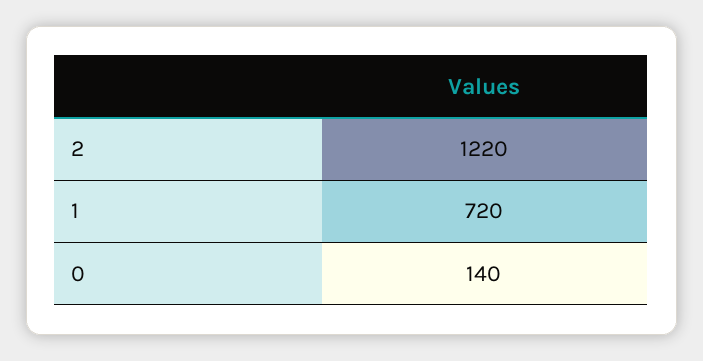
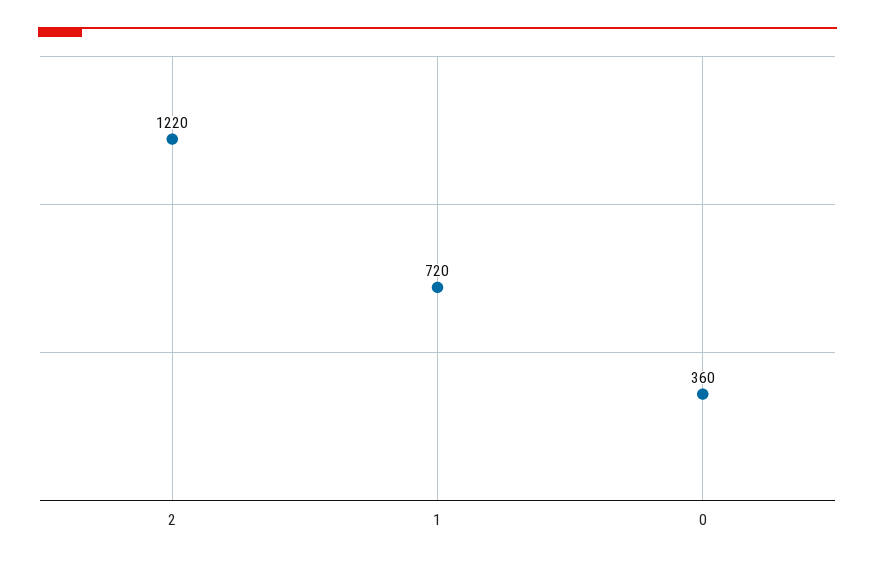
0: 140 -> 360

